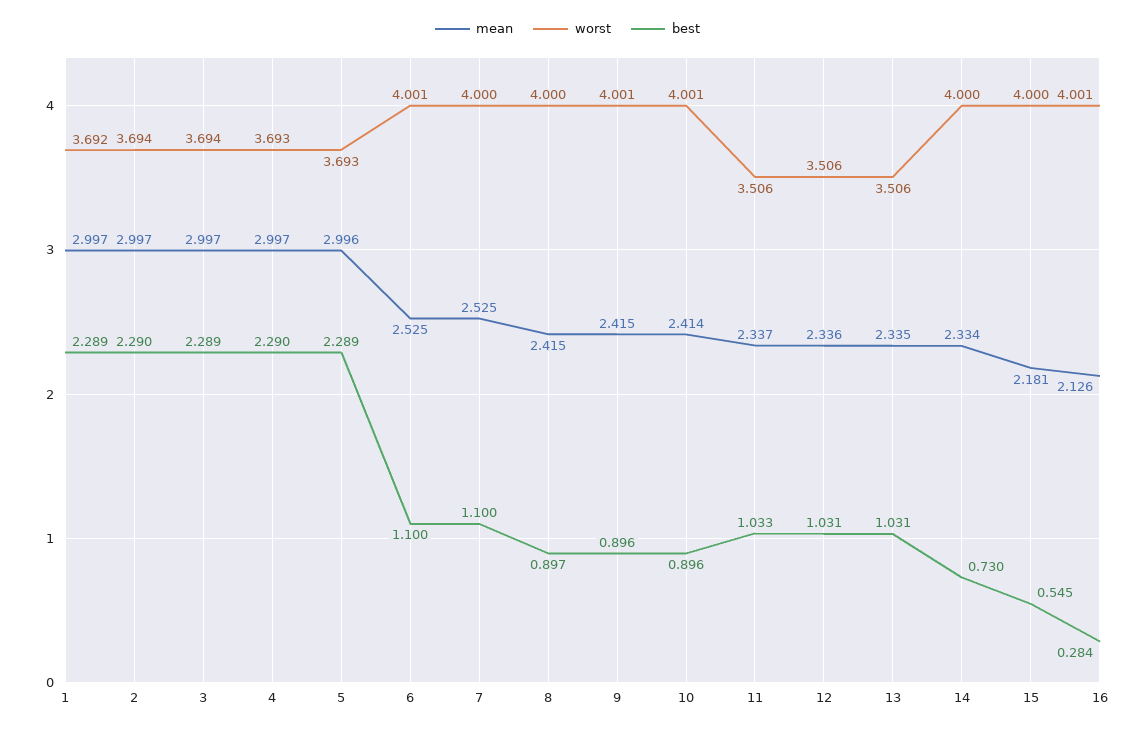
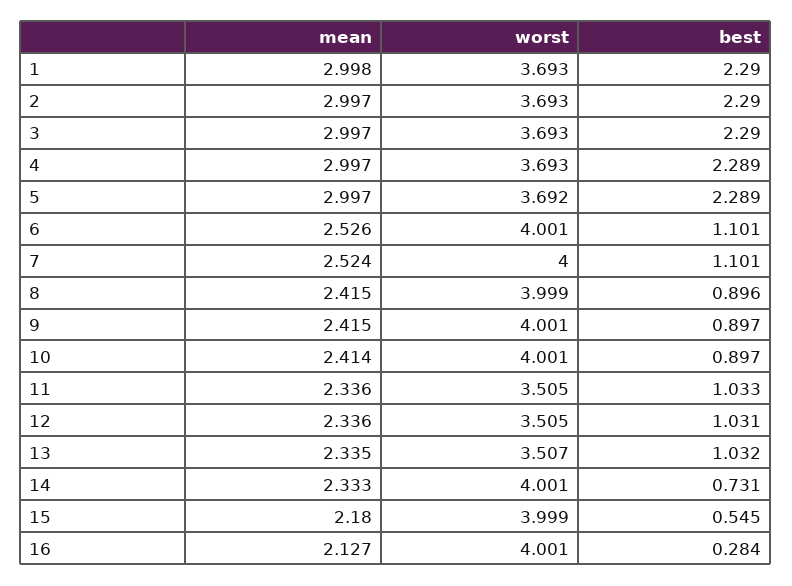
mean, 1: 2.997 -> 2.998
worst, 1: 3.692 -> 3.693
best, 1: 2.289 -> 2.29
worst, 2: 3.694 -> 3.693
worst, 3: 3.694 -> 3.693
best, 3: 2.289 -> 2.29
best, 4: 2.29 -> 2.289
mean, 5: 2.996 -> 2.997
worst, 5: 3.693 -> 3.692
mean, 6: 2.525 -> 2.526
best, 6: 1.1 -> 1.101
mean, 7: 2.525 -> 2.524
best, 7: 1.1 -> 1.101
worst, 8: 4 -> 3.999
best, 8: 0.897 -> 0.896
best, 9: 0.896 -> 0.897
best, 10: 0.896 -> 0.897
mean, 11: 2.337 -> 2.336
worst, 11: 3.506 -> 3.505
worst, 12: 3.506 -> 3.505
worst, 13: 3.506 -> 3.507
best, 13: 1.031 -> 1.032
mean, 14: 2.334 -> 2.333
worst, 14: 4 -> 4.001
best, 14: 0.73 -> 0.731
mean, 15: 2.181 -> 2.18
worst, 15: 4 -> 3.999
mean, 16: 2.126 -> 2.127

